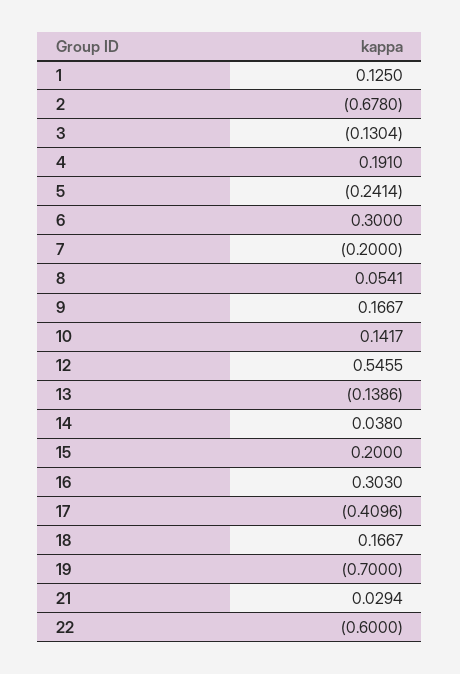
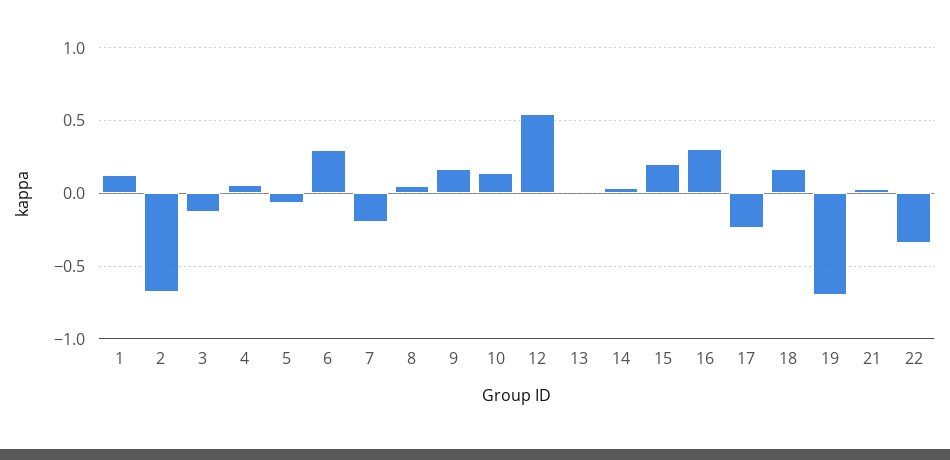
4: 0.191 -> 0.05
5: -0.2414 -> -0.05
13: -0.1386 -> 0
17: -0.4096 -> -0.25
22: -0.6 -> -0.35

